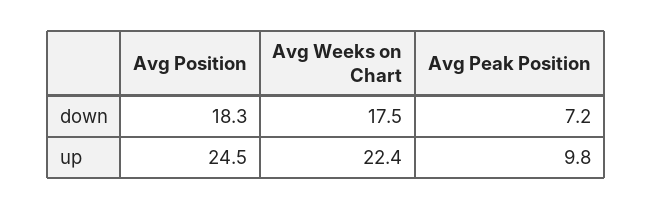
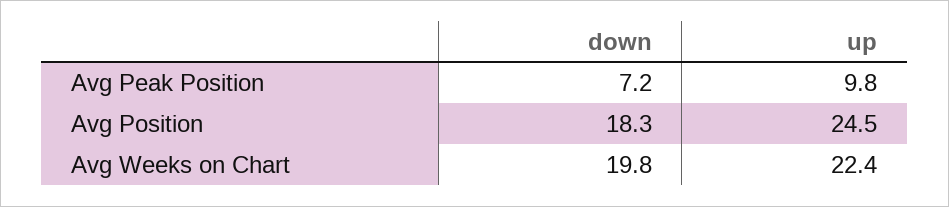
Avg Weeks on Chart, down: 17.5 -> 19.8

